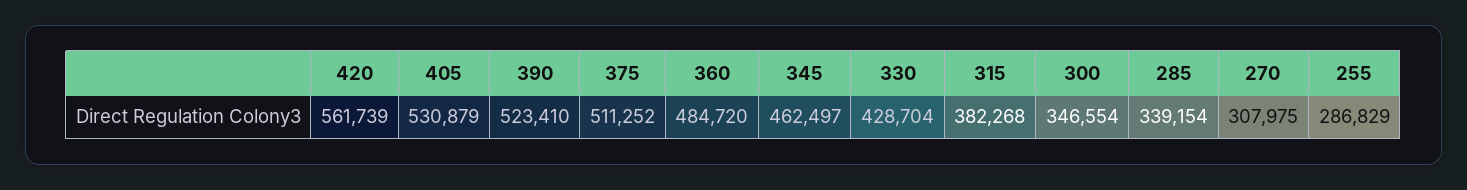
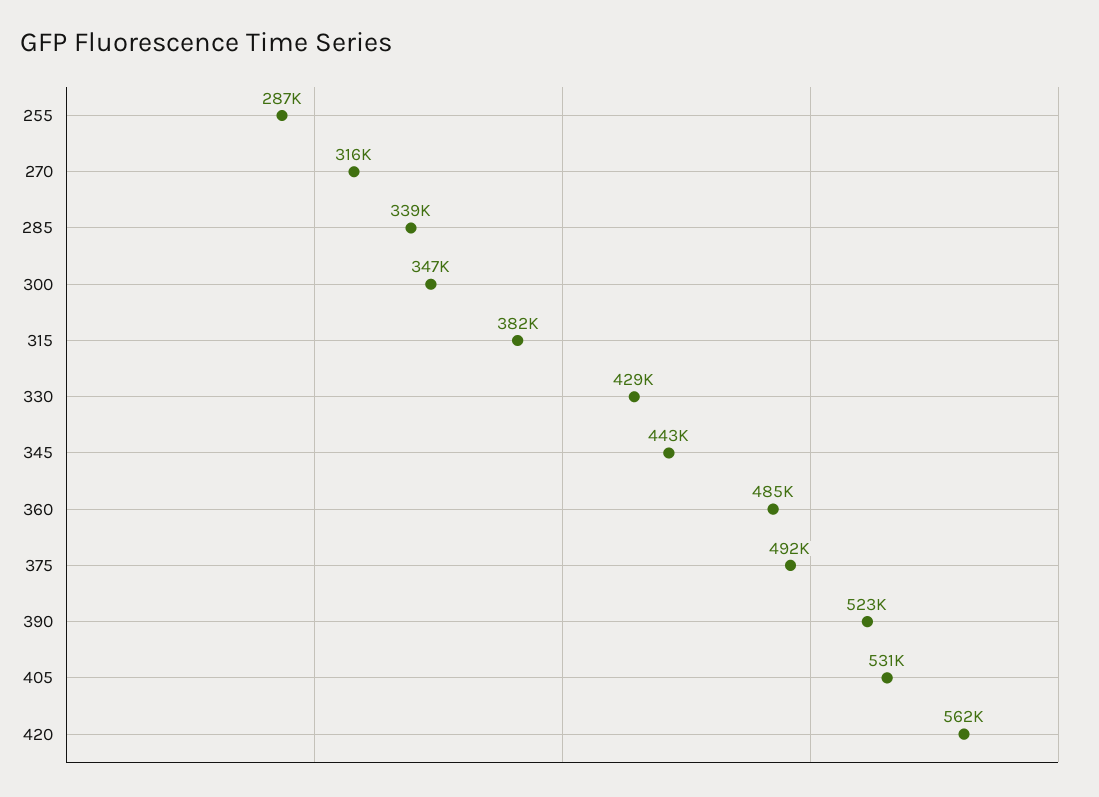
375: 511252 -> 492000
345: 462497 -> 443000
270: 307975 -> 316000

